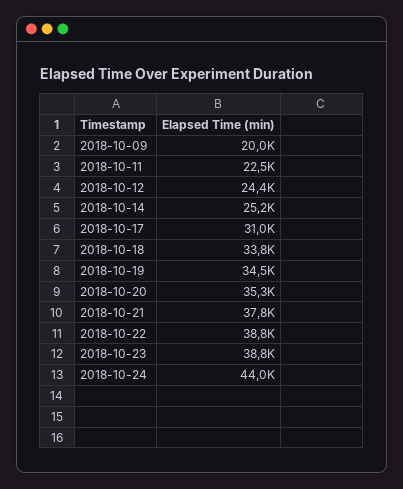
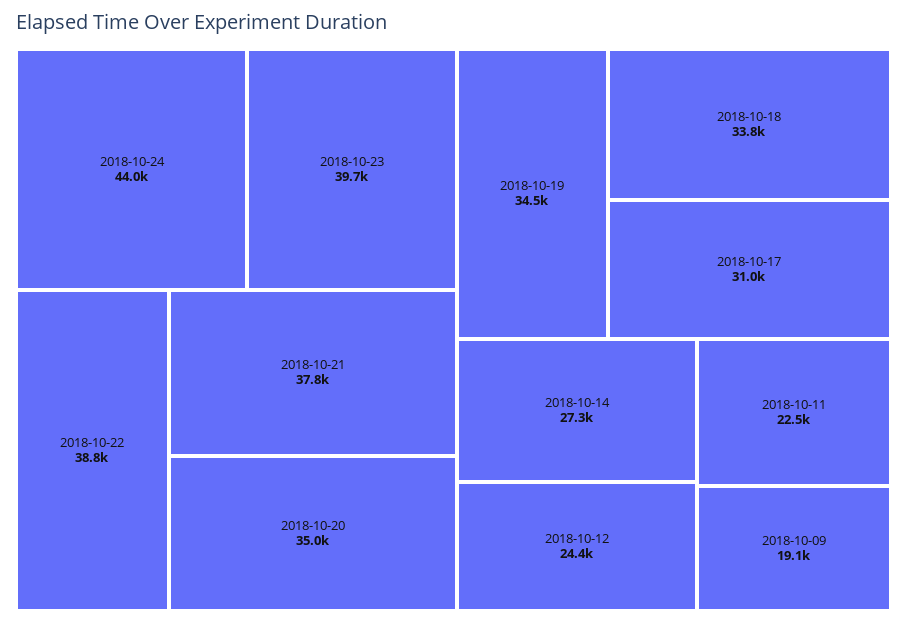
2018-10-09: 20000 -> 19100
2018-10-14: 25200 -> 27300
2018-10-20: 35300 -> 35000
2018-10-23: 38800 -> 39700

